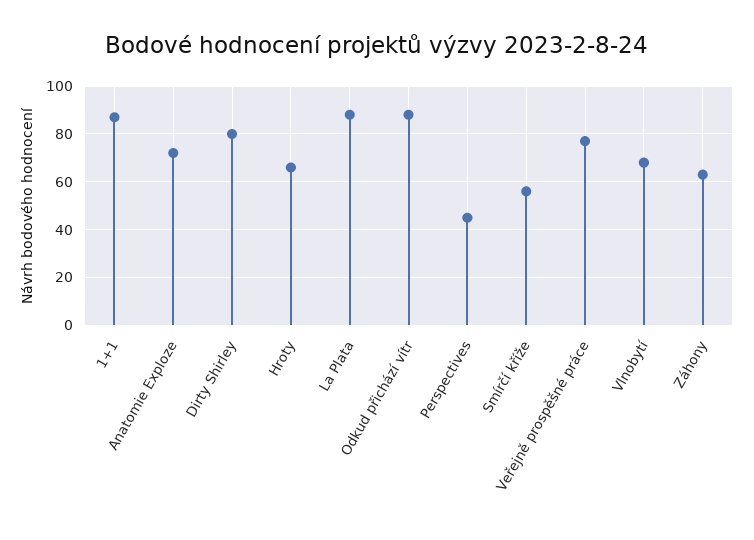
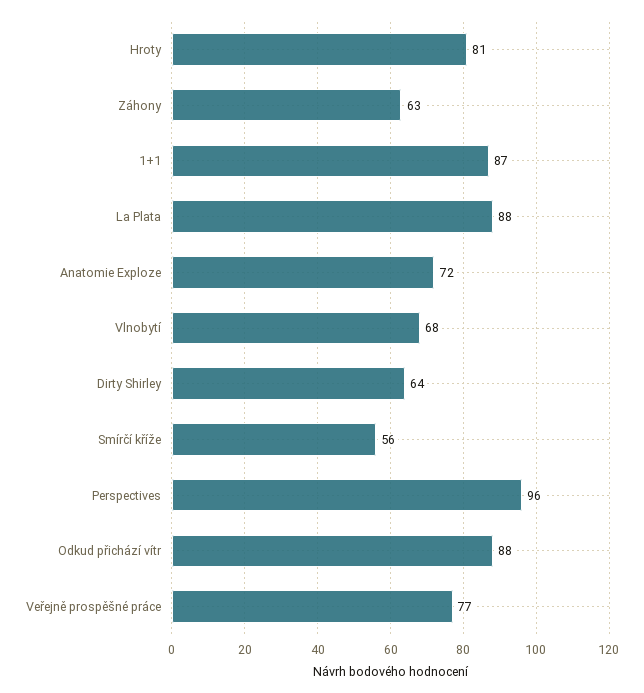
Dirty Shirley: 80 -> 64
Hroty: 65 -> 81
Perspectives: 45 -> 96

